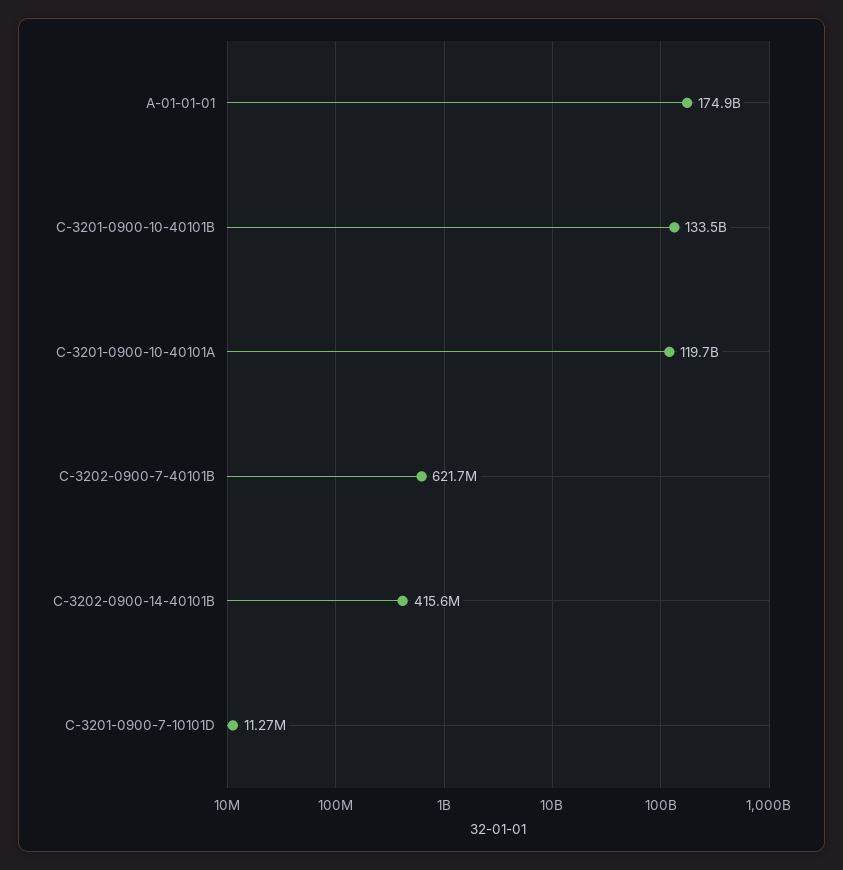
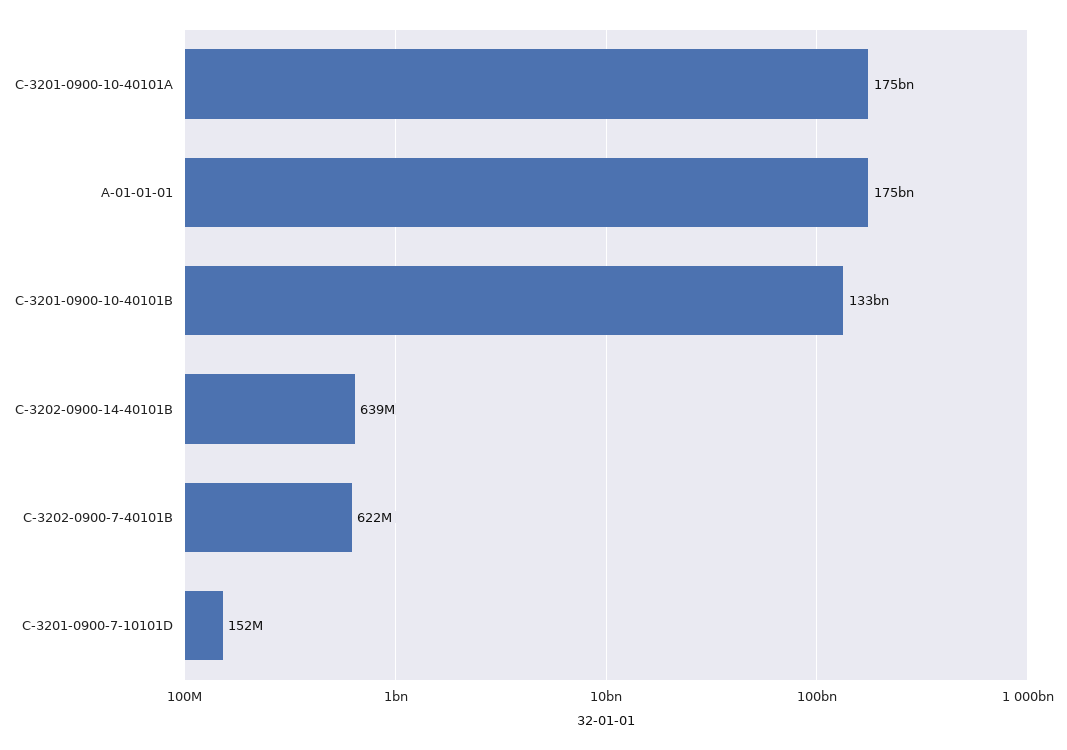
C-3201-0900-10-40101A: 119700000000 -> 175000000000
C-3202-0900-14-40101B: 415600000 -> 639000000
C-3201-0900-7-10101D: 11270000 -> 152000000

